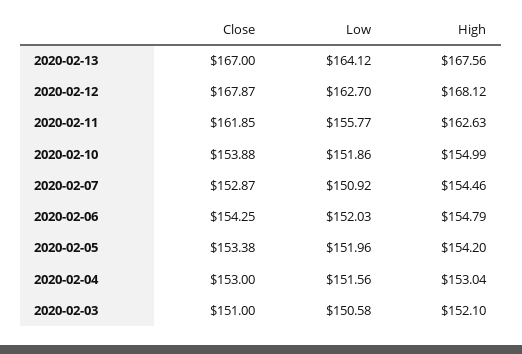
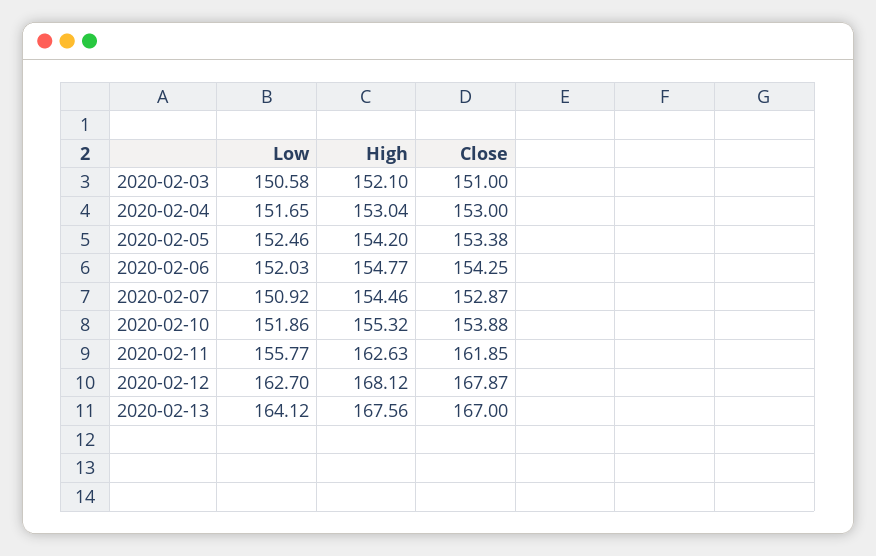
High, 2020-02-10: 154.99 -> 155.32
High, 2020-02-06: 154.79 -> 154.77
Low, 2020-02-05: 151.96 -> 152.46
Low, 2020-02-04: 151.56 -> 151.65

